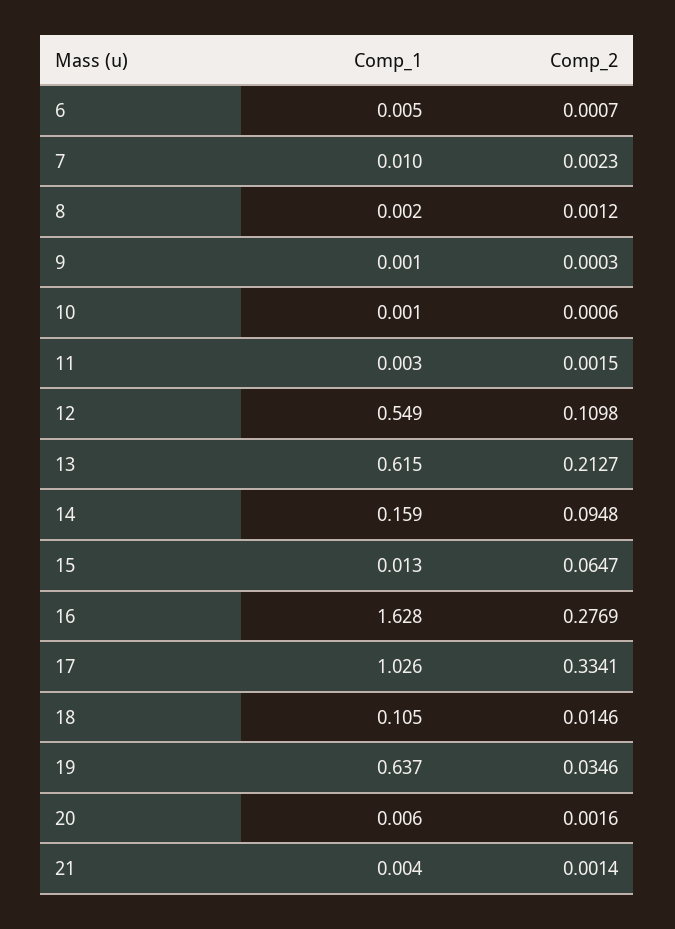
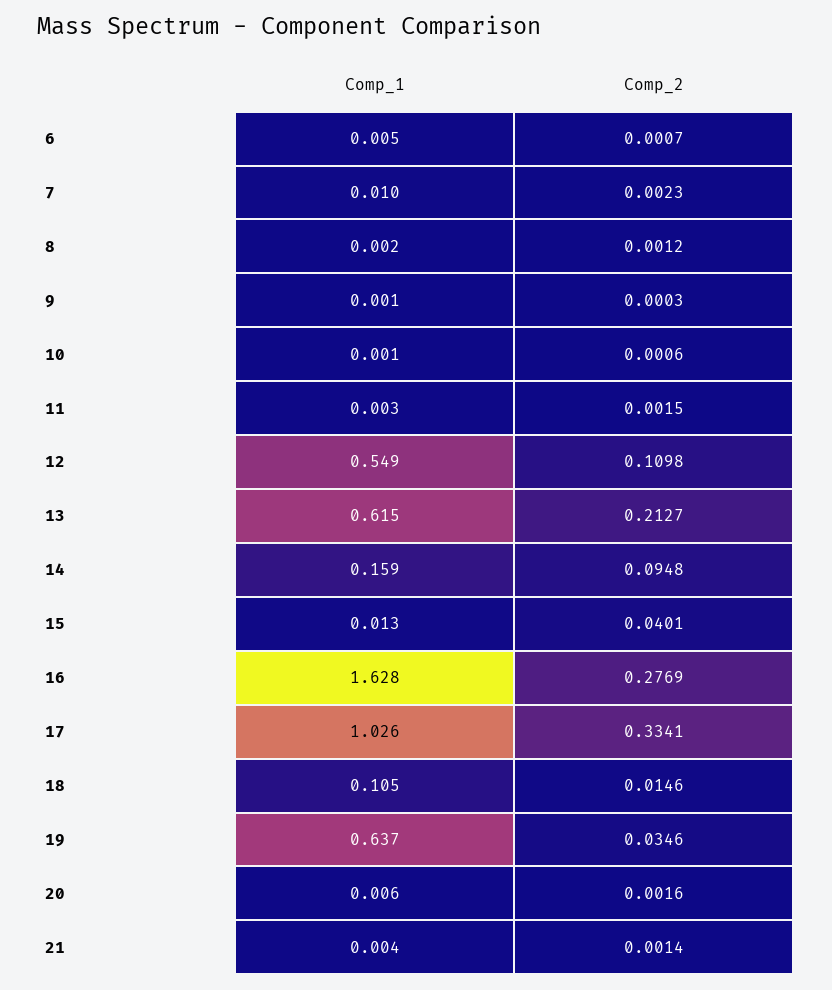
Comp_2, 15: 0.0647 -> 0.0401

